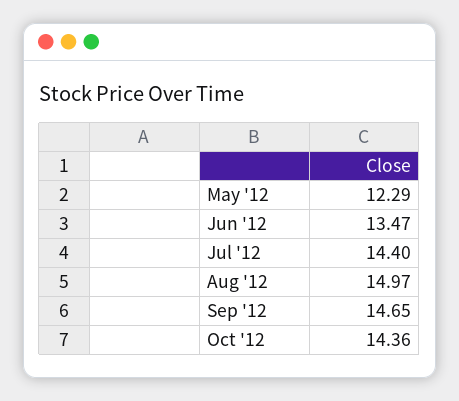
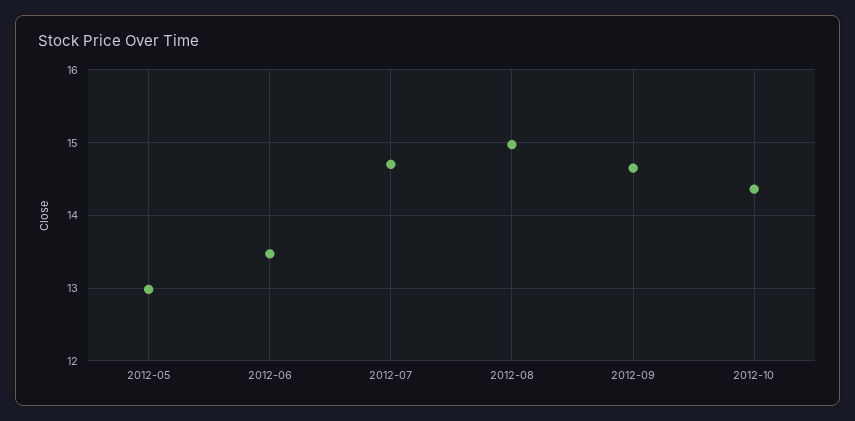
May '12: 12.29 -> 13
Jul '12: 14.4 -> 14.7

